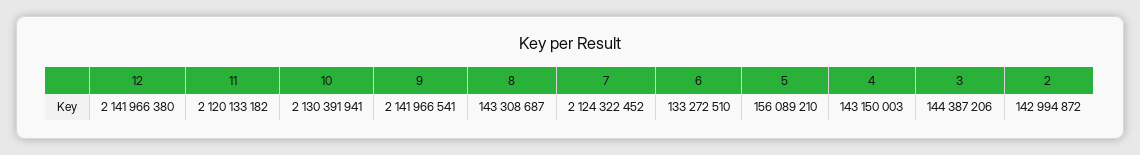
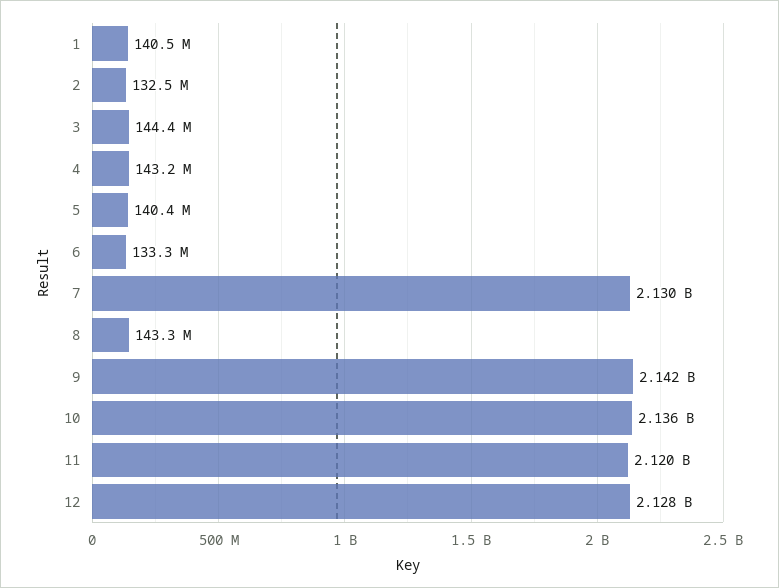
12: 2141966380 -> 2128000000
10: 2130391941 -> 2136000000
7: 2124322452 -> 2130000000
5: 156089210 -> 140400000
2: 142994872 -> 132500000
1: none -> 140500000

